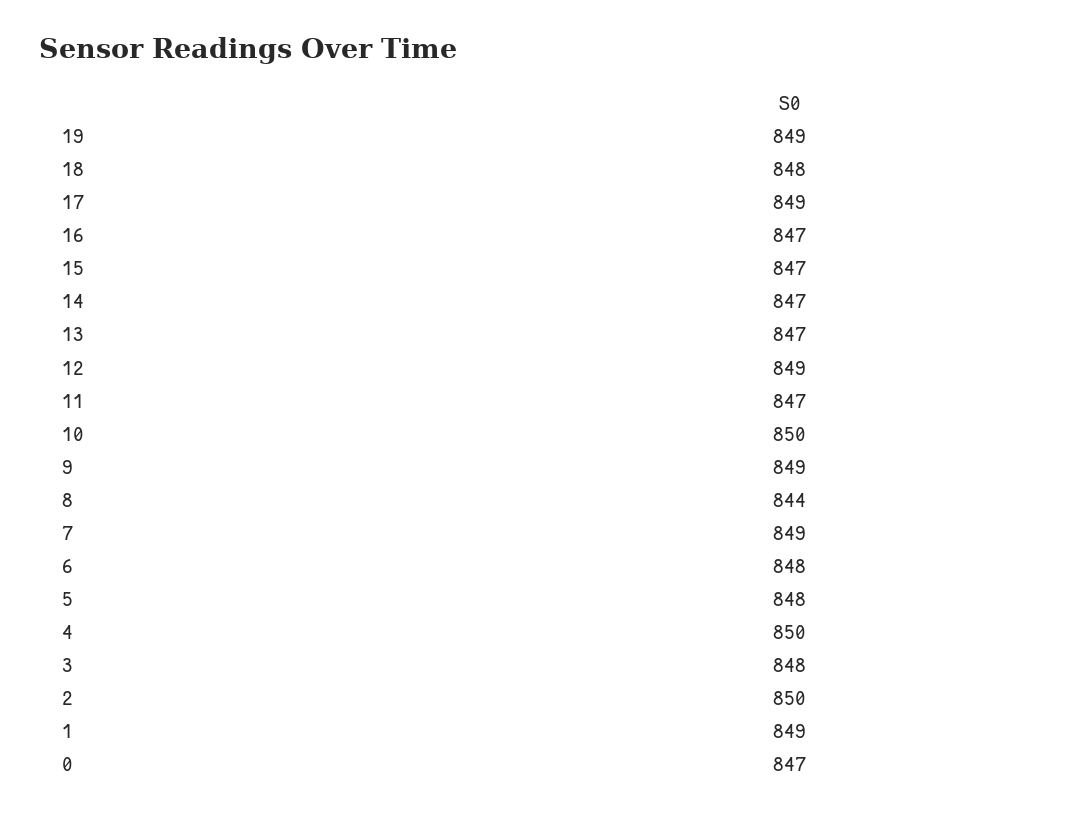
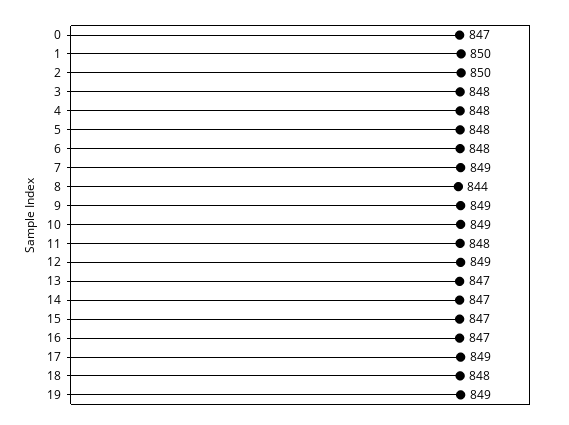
11: 847 -> 848
10: 850 -> 849
4: 850 -> 848
1: 849 -> 850

